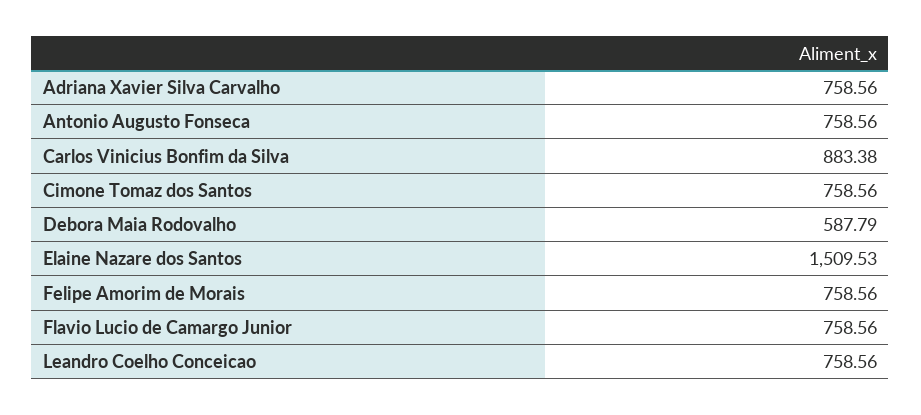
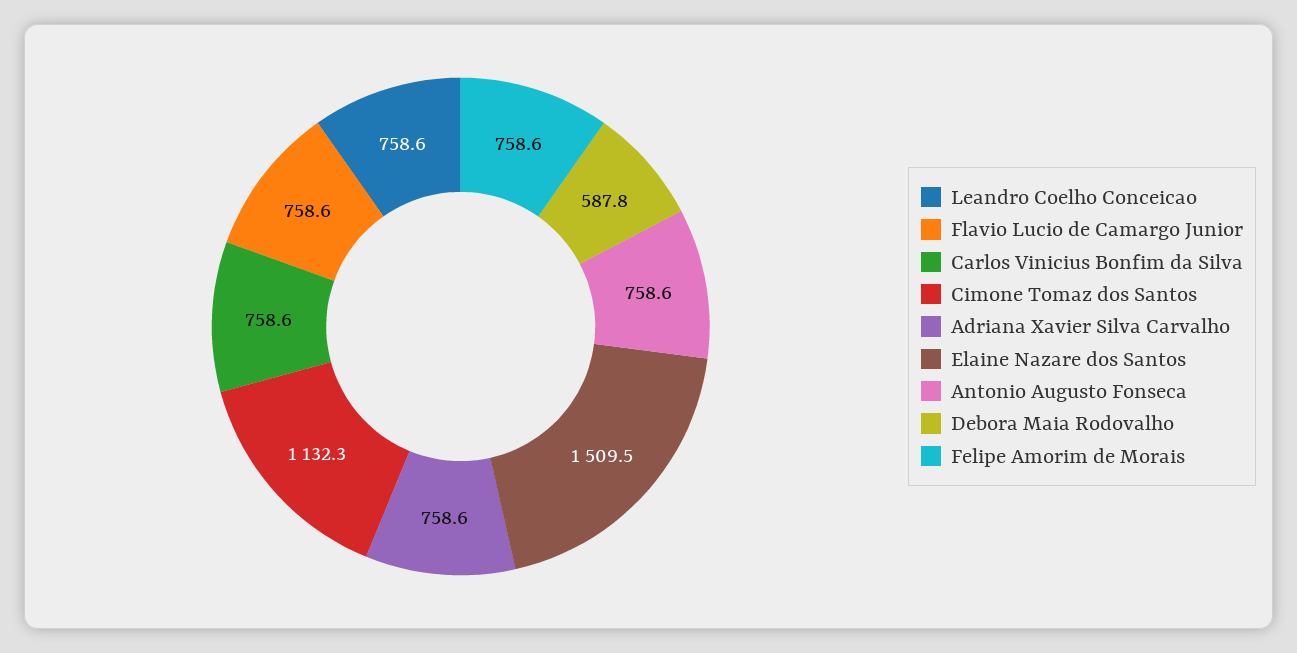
Carlos Vinicius Bonfim da Silva: 883.38 -> 758.6
Cimone Tomaz dos Santos: 758.56 -> 1132.3

